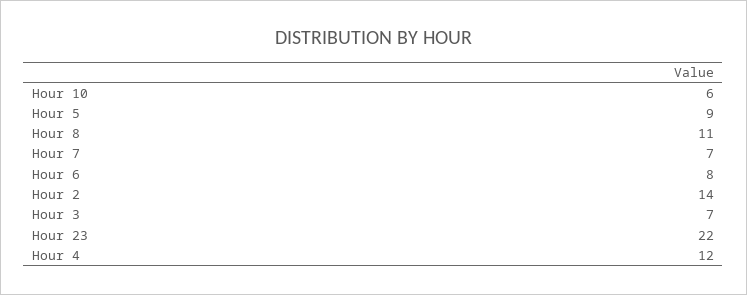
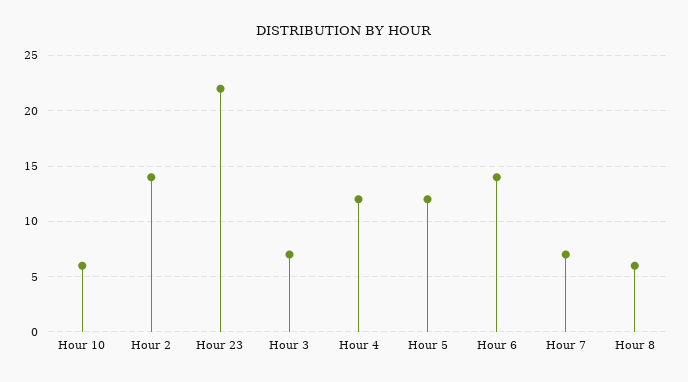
Hour 5: 9 -> 12
Hour 8: 11 -> 6
Hour 6: 8 -> 14

